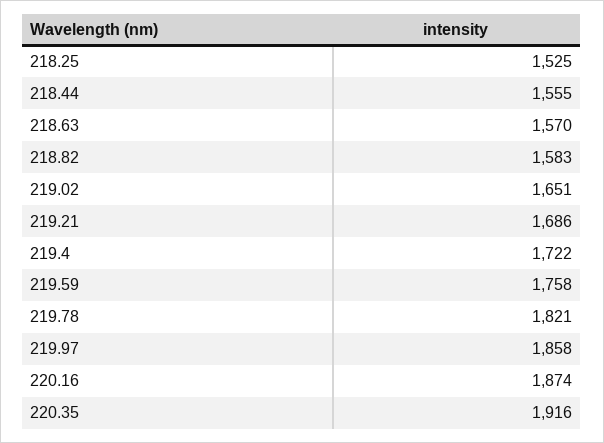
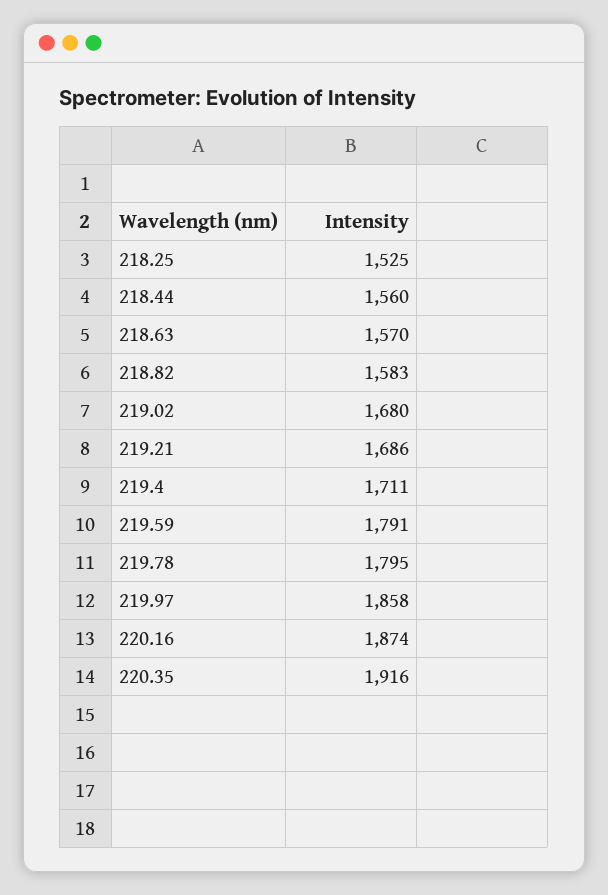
218.44: 1555 -> 1560
219.02: 1651 -> 1680
219.4: 1722 -> 1711
219.59: 1758 -> 1791
219.78: 1821 -> 1795

